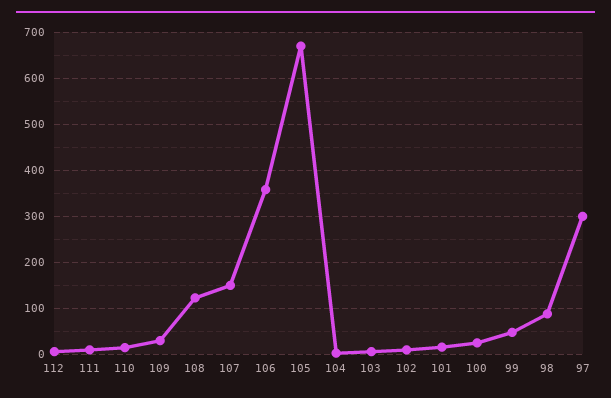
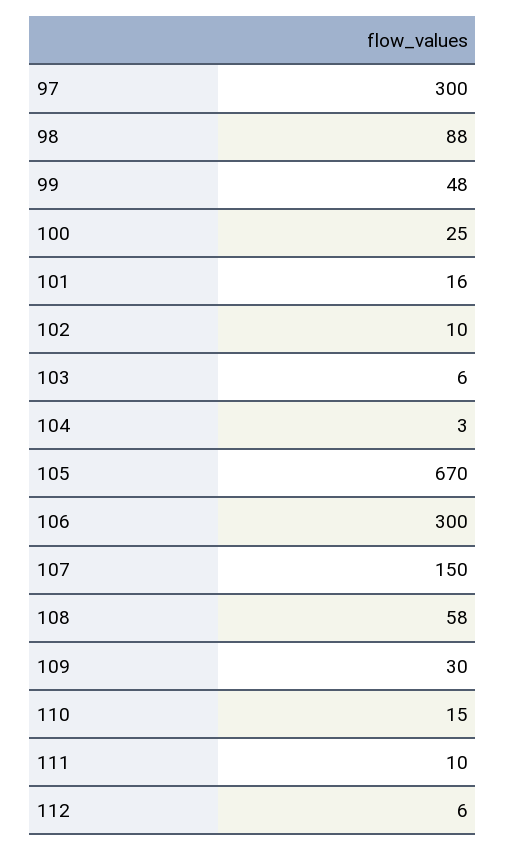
108: 120 -> 58
106: 360 -> 300

